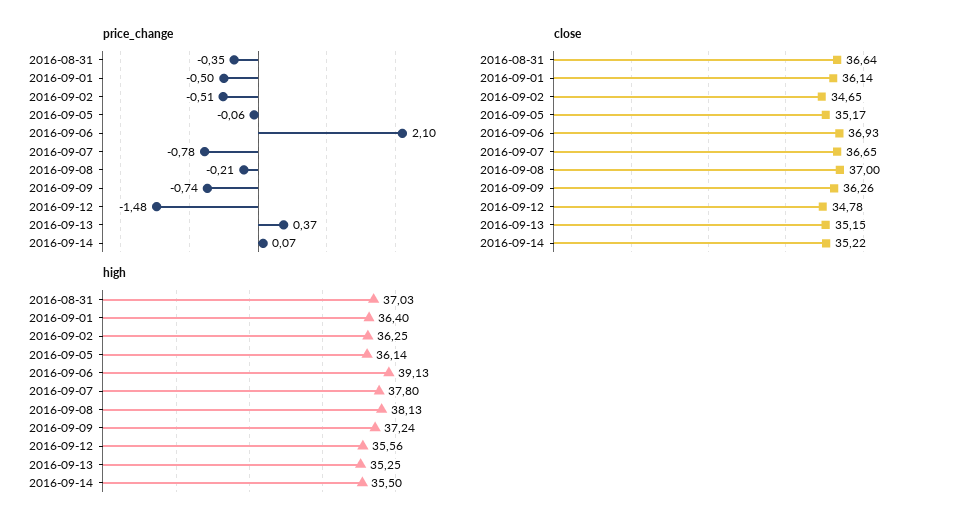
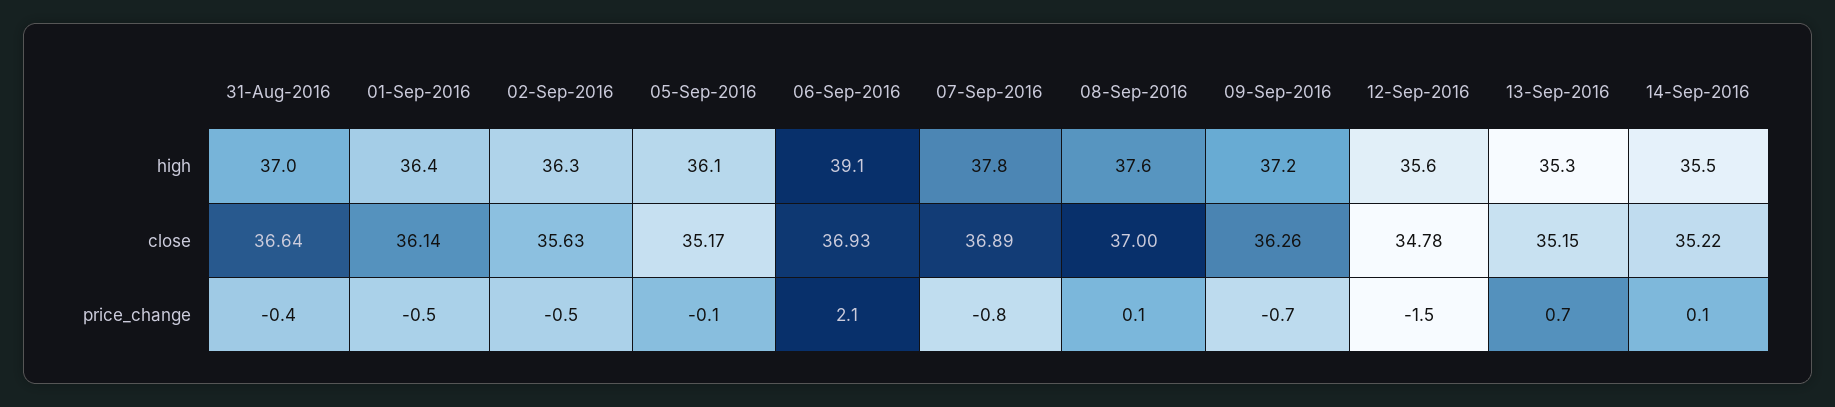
price_change, 2016-09-08: -0.21 -> 0.1
price_change, 2016-09-13: 0.37 -> 0.7
close, 2016-09-02: 34.65 -> 35.63
close, 2016-09-07: 36.65 -> 36.89
high, 2016-09-08: 38.13 -> 37.6

